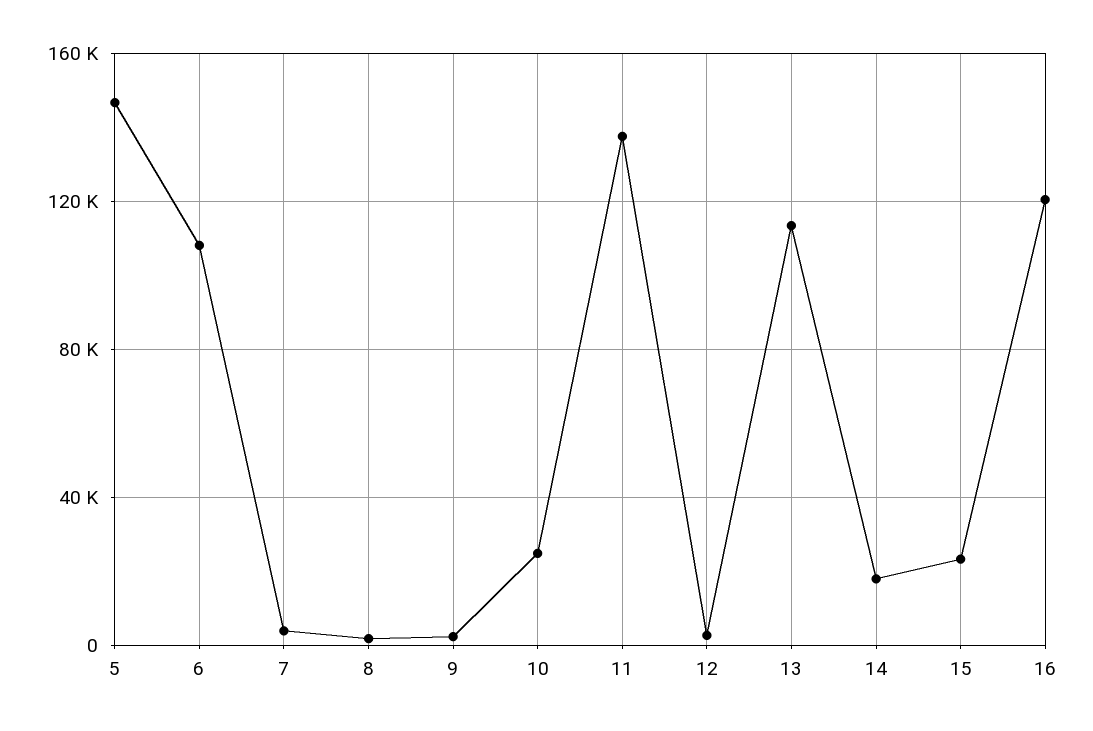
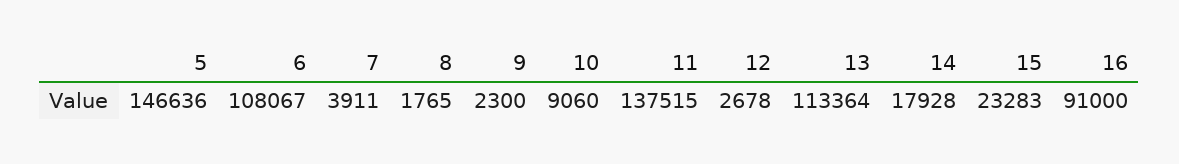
10: 25000 -> 9060
16: 120000 -> 91000

